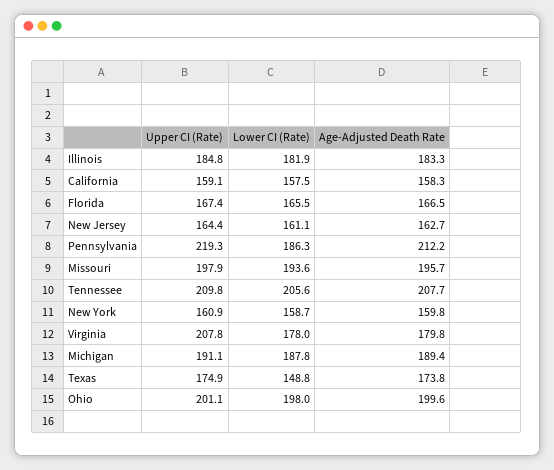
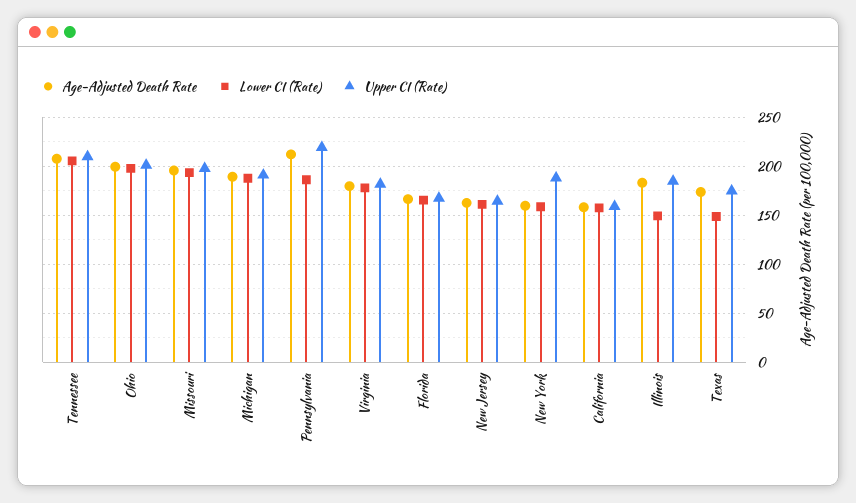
Lower CI (Rate), Illinois: 181.9 -> 150
Upper CI (Rate), New York: 160.9 -> 190
Upper CI (Rate), Virginia: 207.8 -> 180

